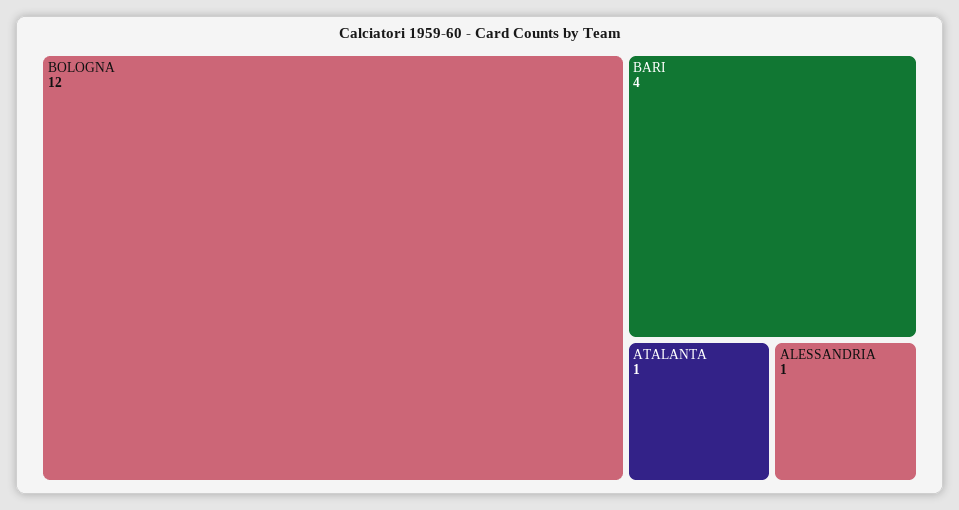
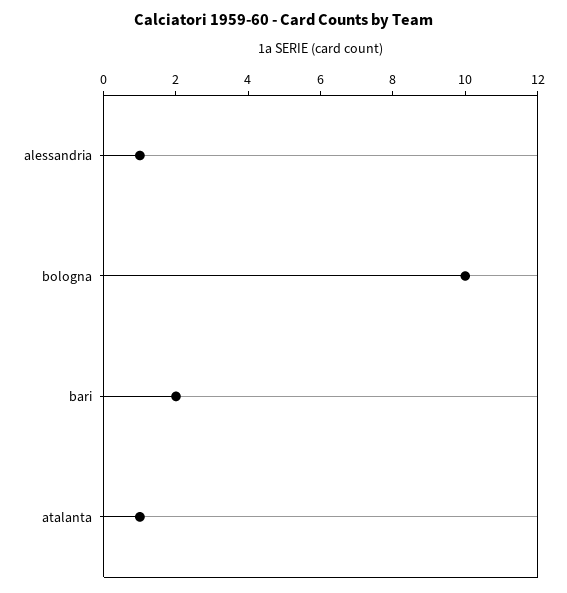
BOLOGNA: 12 -> 10
BARI: 4 -> 2

